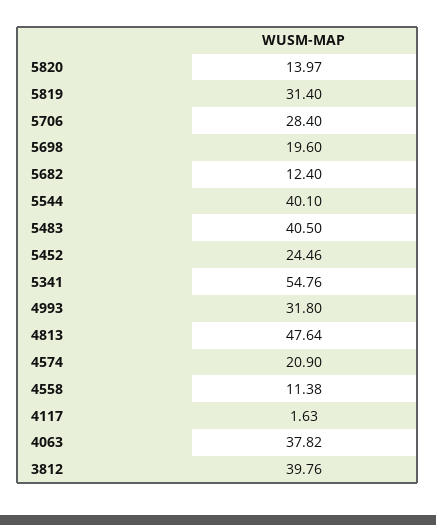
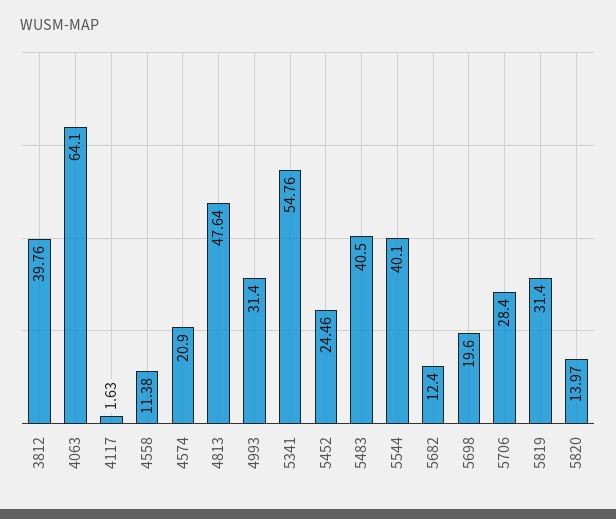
4993: 31.8 -> 31.4
4063: 37.82 -> 64.1

